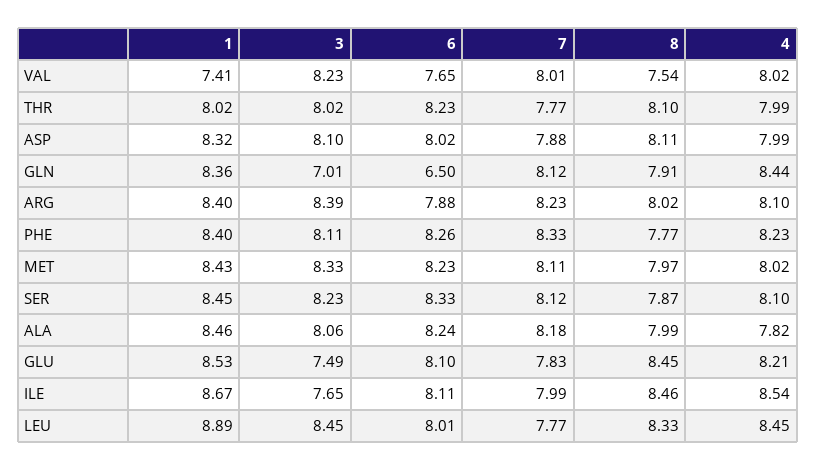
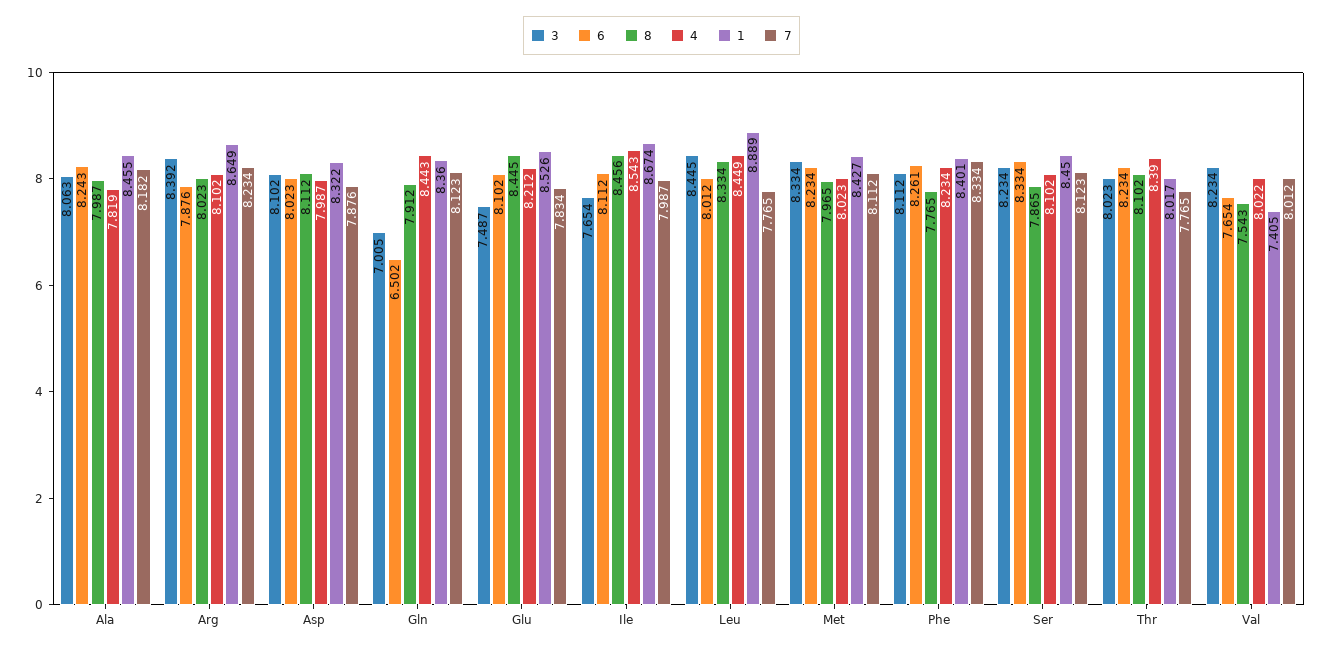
4, THR: 7.99 -> 8.39
1, ARG: 8.4 -> 8.649

